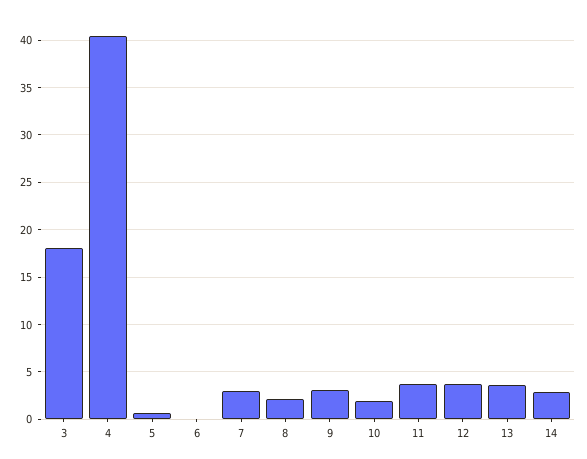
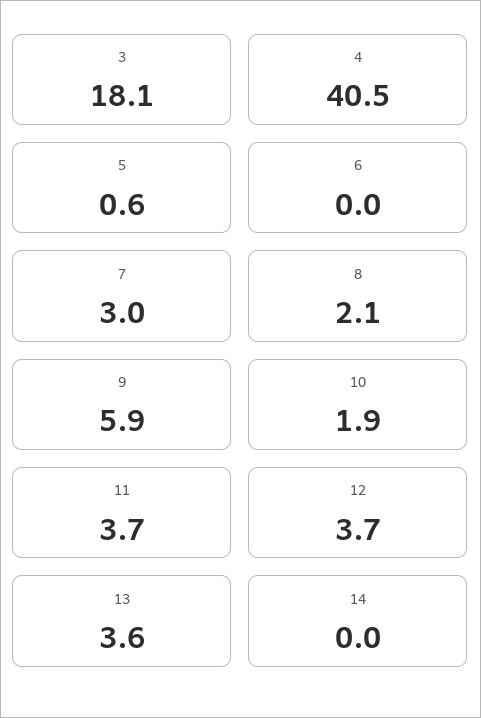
9: 3 -> 5.9
14: 3 -> 0

